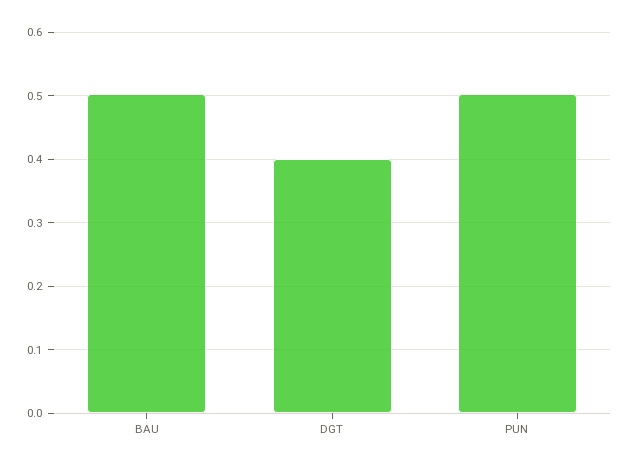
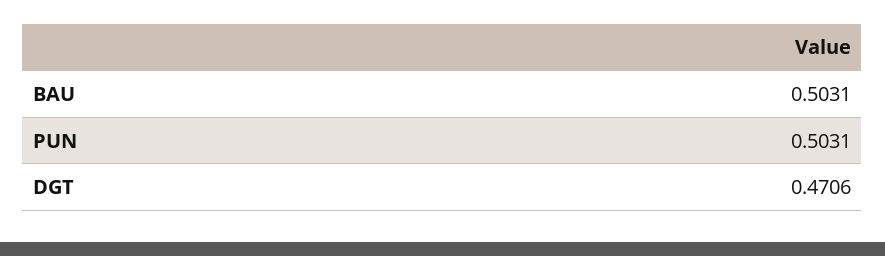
DGT: 0.4 -> 0.4706

